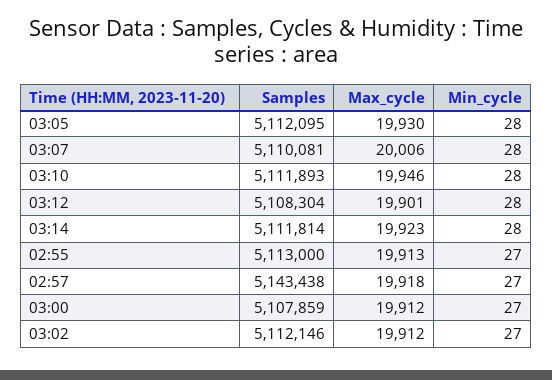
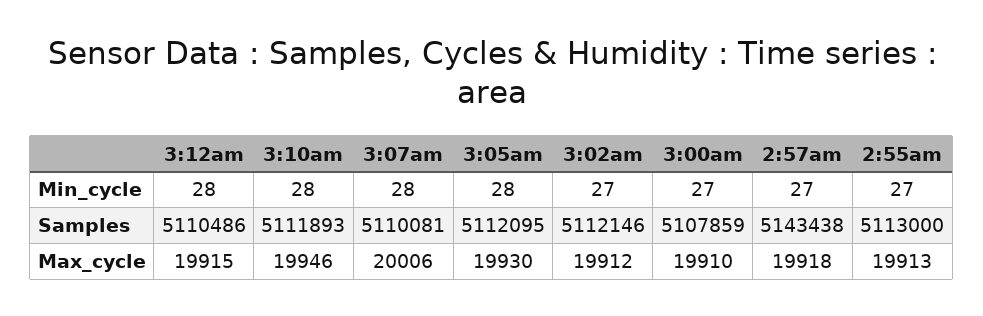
Samples, 03:12: 5108304 -> 5110486
Max_cycle, 03:12: 19901 -> 19915
Samples, 03:14: 5111814 -> none
Max_cycle, 03:14: 19923 -> none
Min_cycle, 03:14: 28 -> none
Max_cycle, 03:00: 19912 -> 19910

